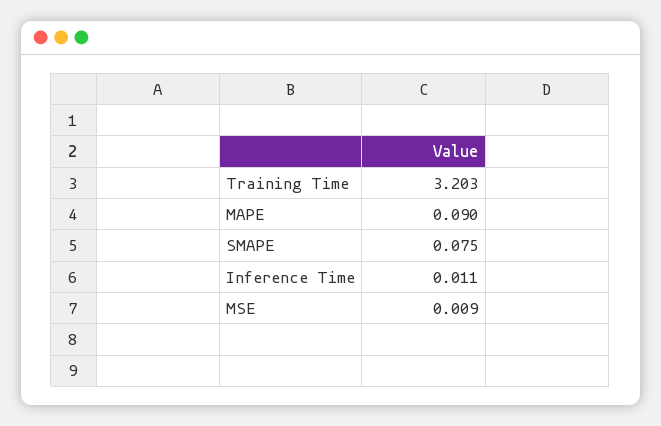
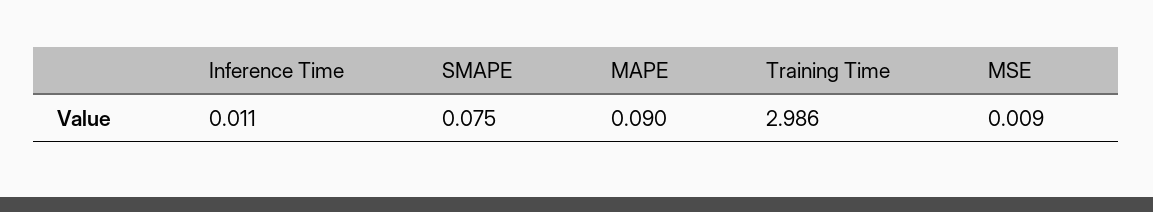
Training Time: 3.203 -> 2.986

